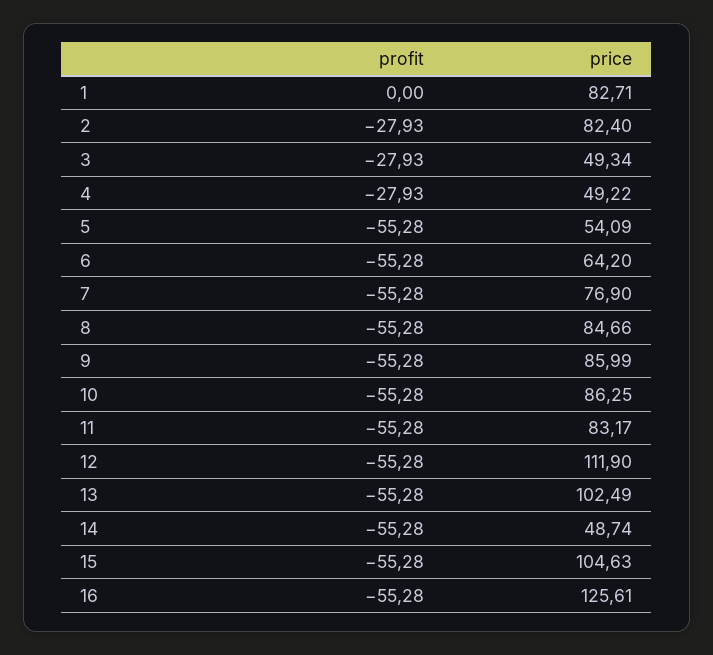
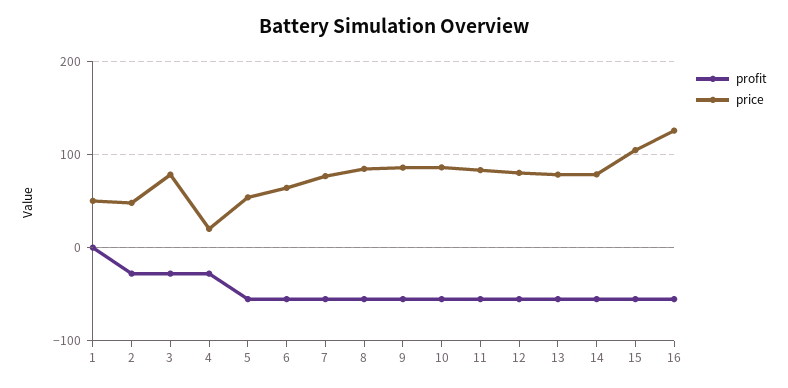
price, 1: 82.71 -> 50
price, 2: 82.4 -> 50
price, 3: 49.34 -> 80
price, 4: 49.22 -> 20
price, 12: 111.9 -> 80
price, 13: 102.49 -> 80
price, 14: 48.74 -> 80

